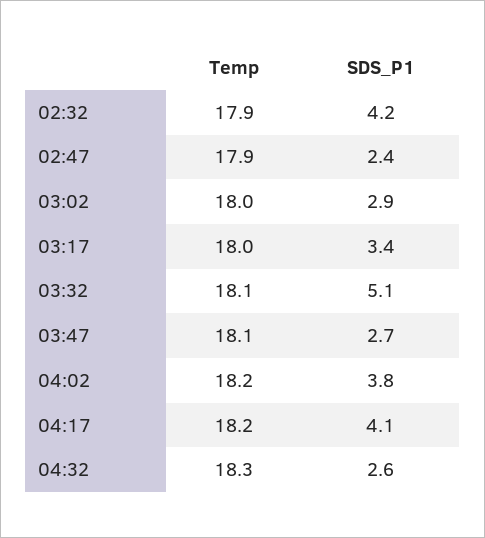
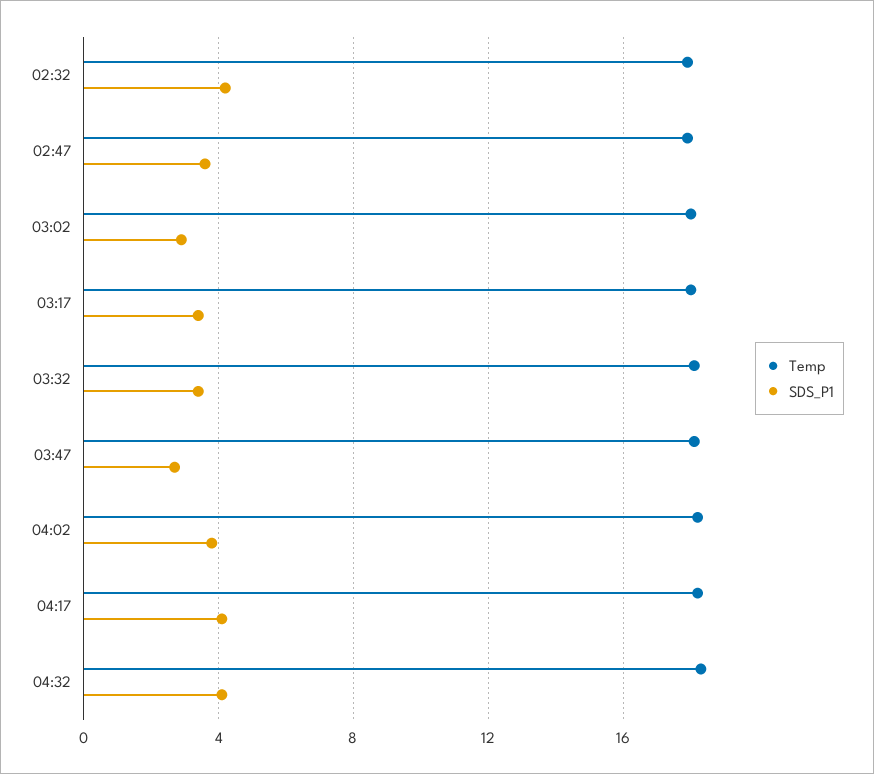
SDS_P1, 02:47: 2.4 -> 3.5
SDS_P1, 03:32: 5.1 -> 3.5
SDS_P1, 04:32: 2.6 -> 4

